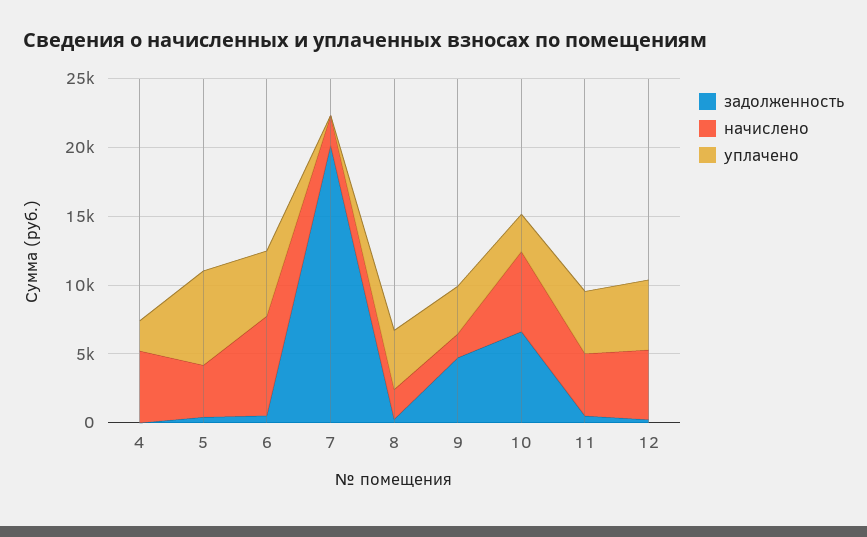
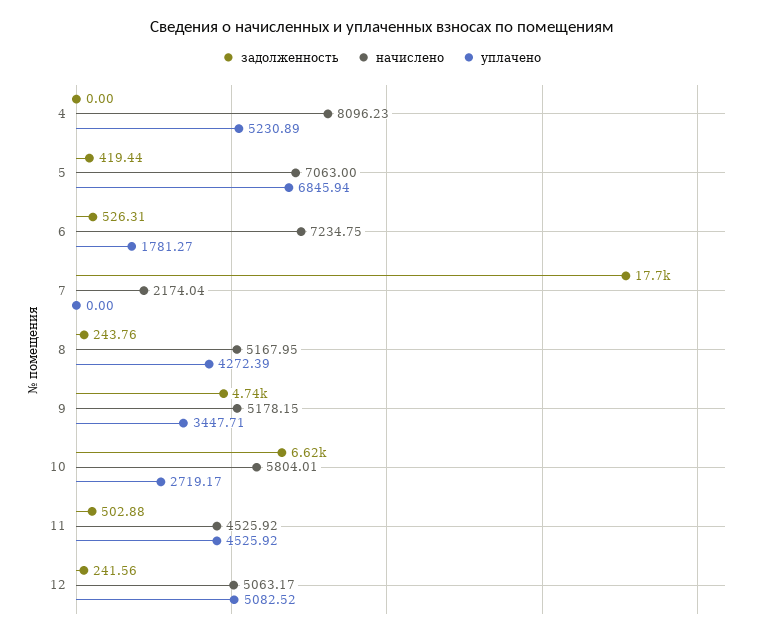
начислено, 4: 5000 -> 8096.23
уплачено, 4: 2000 -> 5230.89
начислено, 5: 4000 -> 7063
уплачено, 6: 5000 -> 1781.27
задолженность, 7: 20000 -> 17700
начислено, 8: 2000 -> 5167.95
начислено, 9: 2000 -> 5178.15

